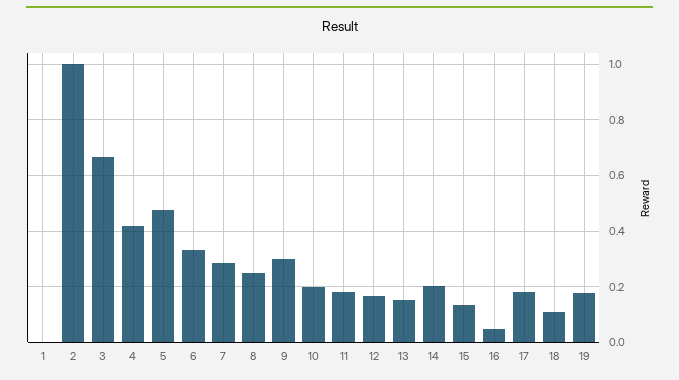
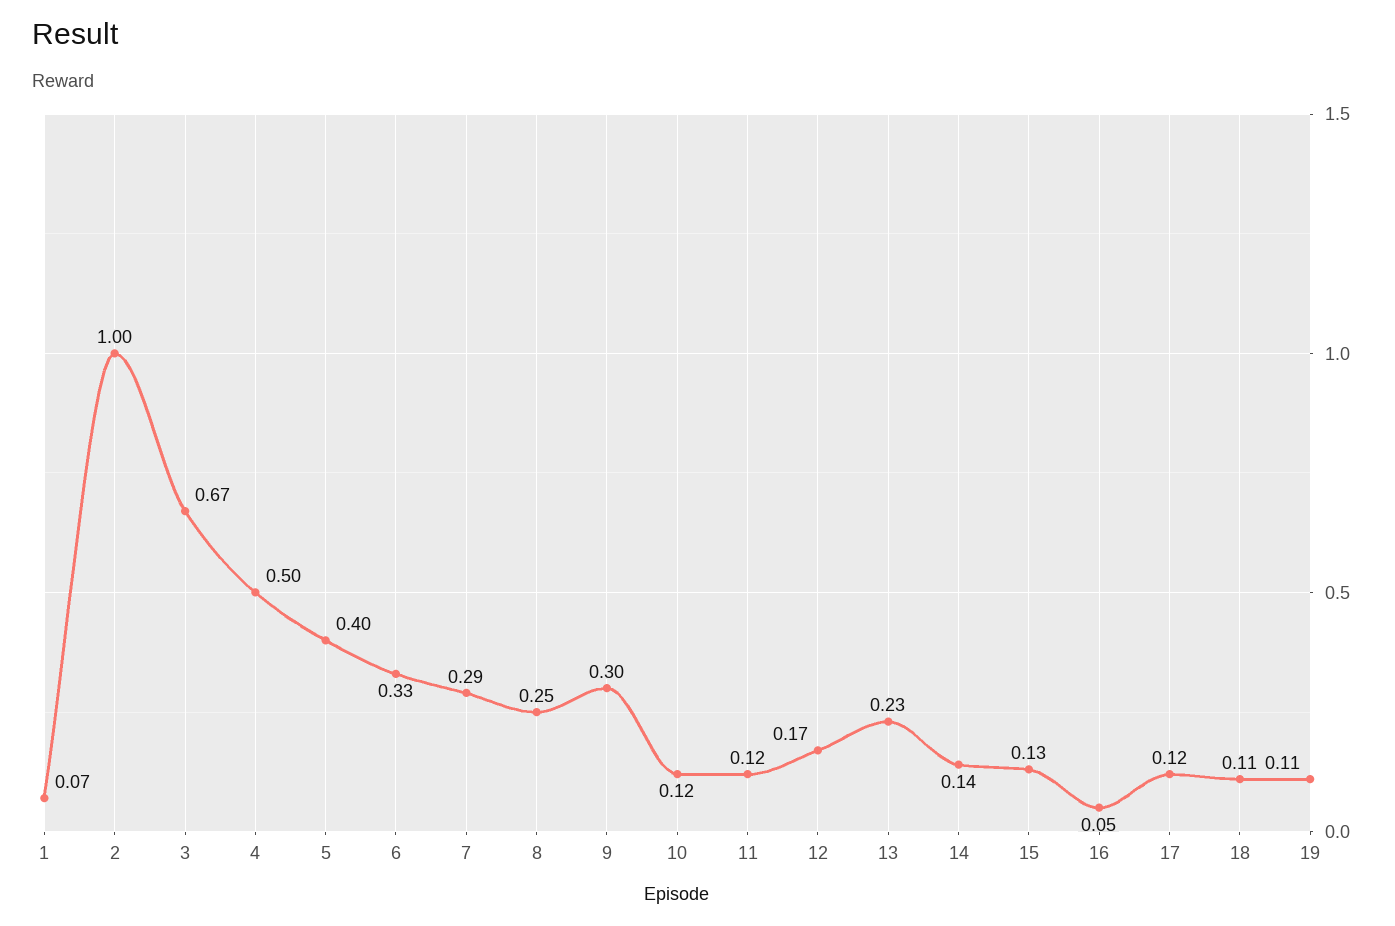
1: 0 -> 0.07
4: 0.425 -> 0.5
5: 0.475 -> 0.4
10: 0.2 -> 0.12
11: 0.175 -> 0.12
13: 0.15 -> 0.23
14: 0.2 -> 0.14
17: 0.175 -> 0.12
19: 0.175 -> 0.11

